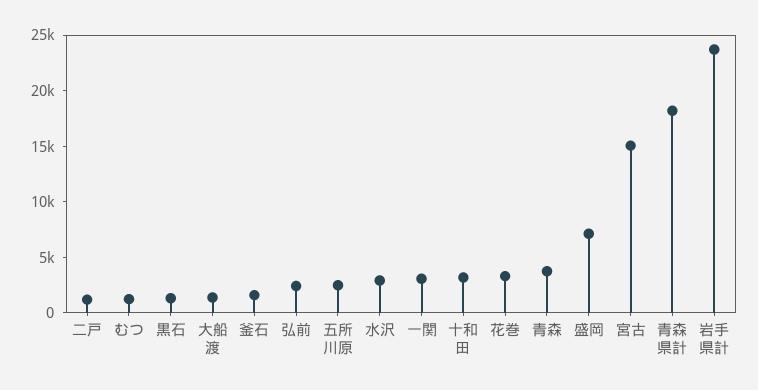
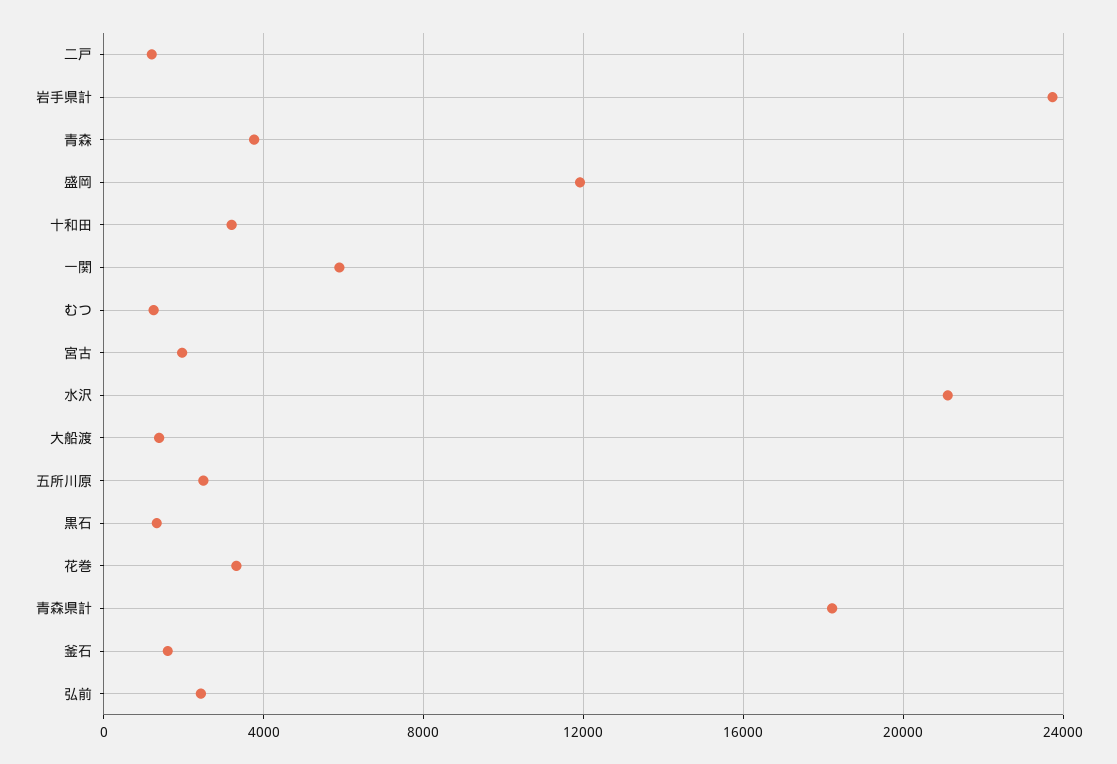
水沢: 3000 -> 21000
一関: 3000 -> 6000
盛岡: 7000 -> 12000
宮古: 15000 -> 2000

